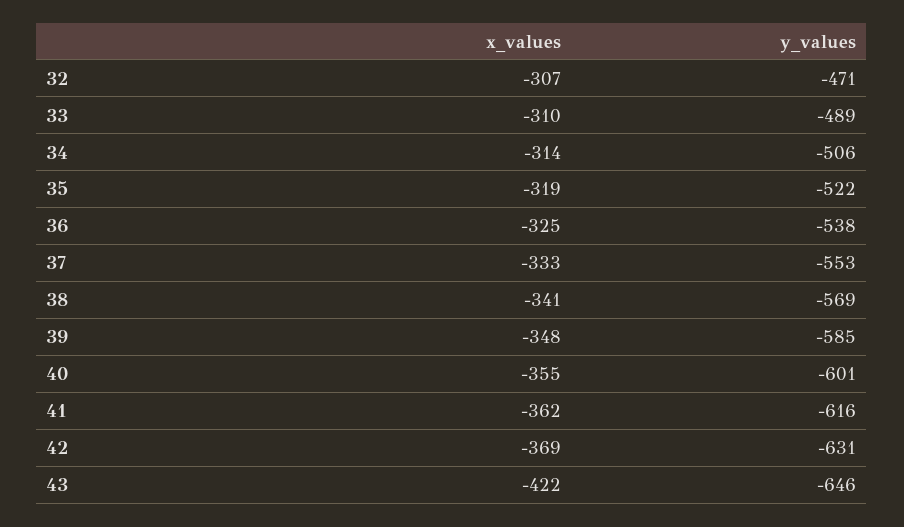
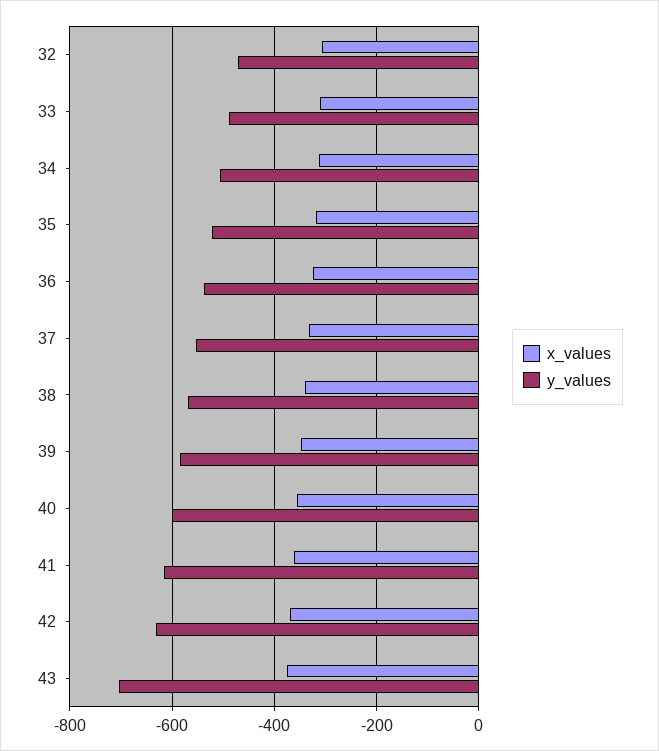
x_values, 43: -422 -> -380
y_values, 43: -646 -> -700

